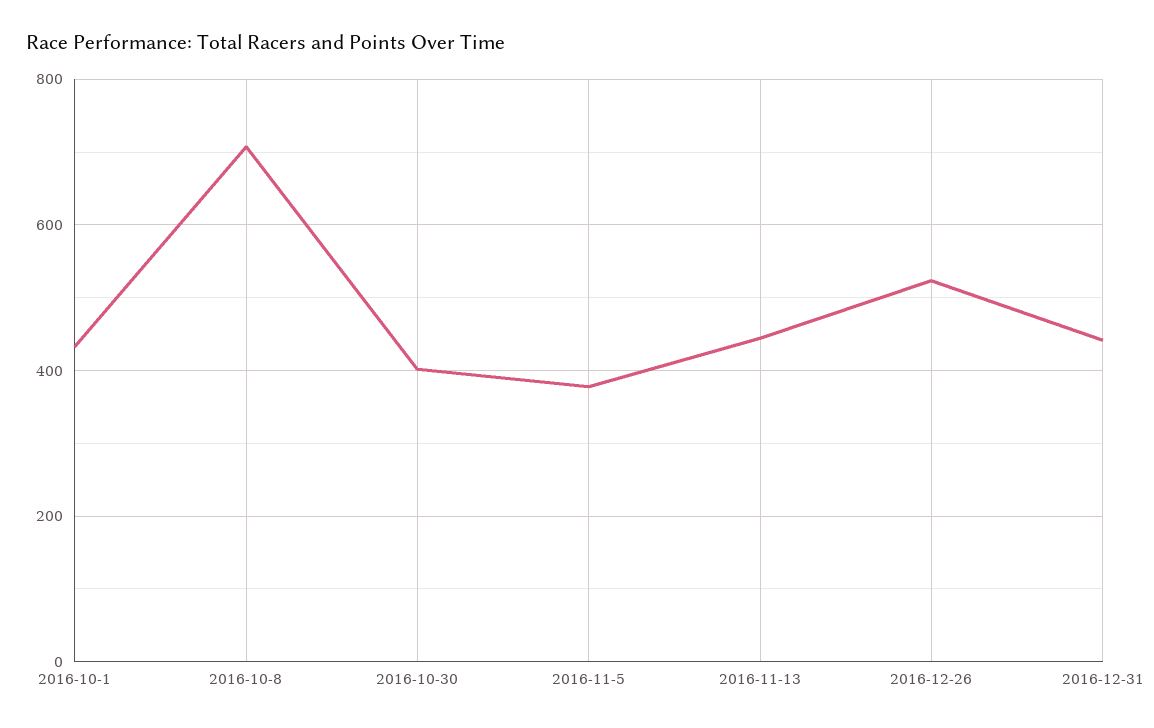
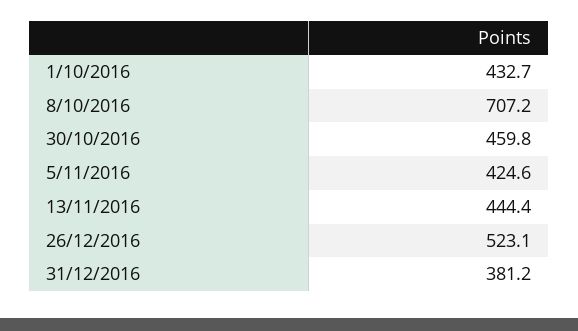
2016-10-30: 400 -> 459.8
2016-11-5: 380 -> 424.6
2016-12-31: 440 -> 381.2

